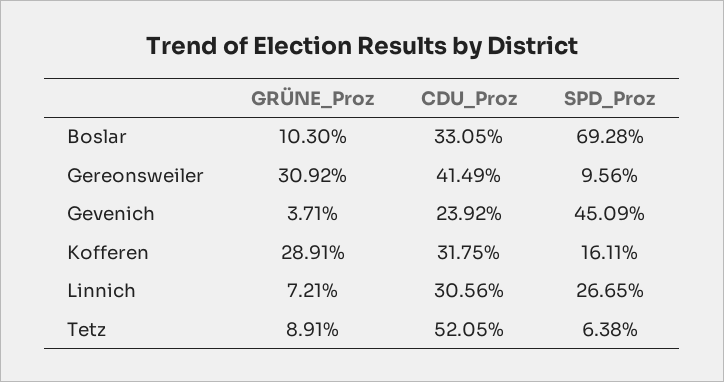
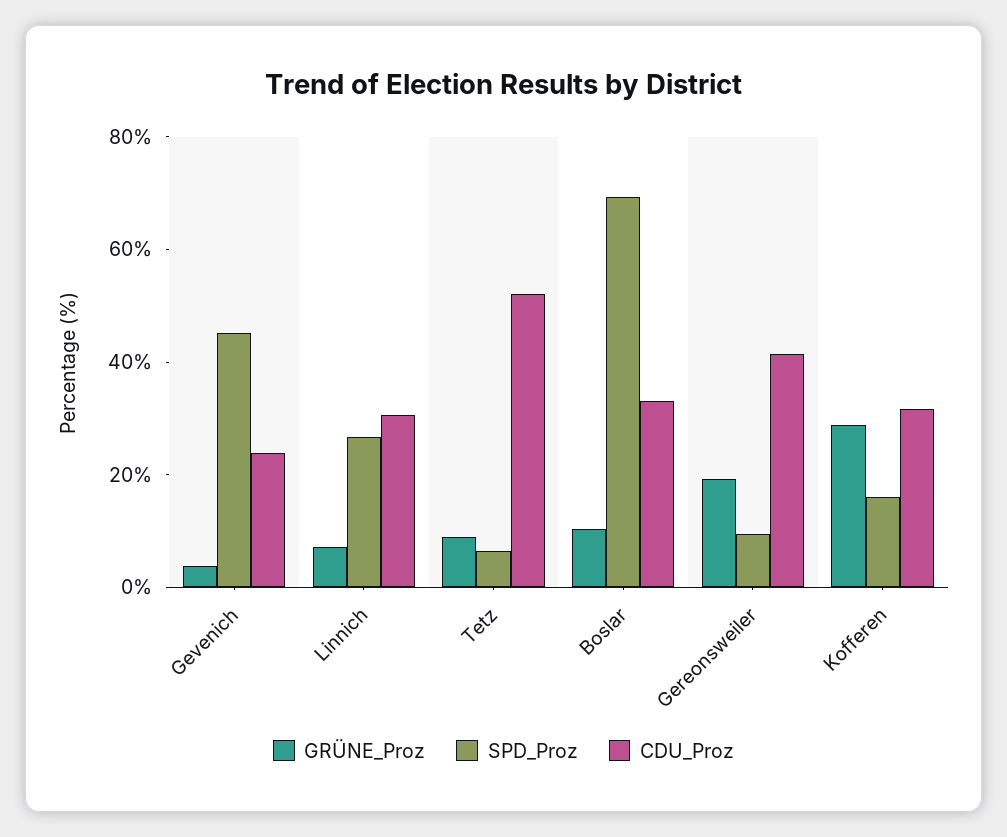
GRÜNE_Proz, Gereonsweiler: 30.92 -> 20

